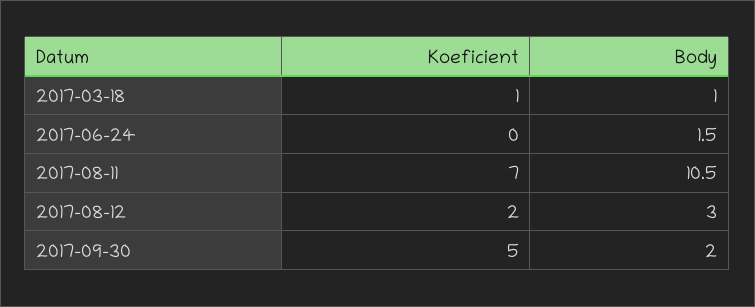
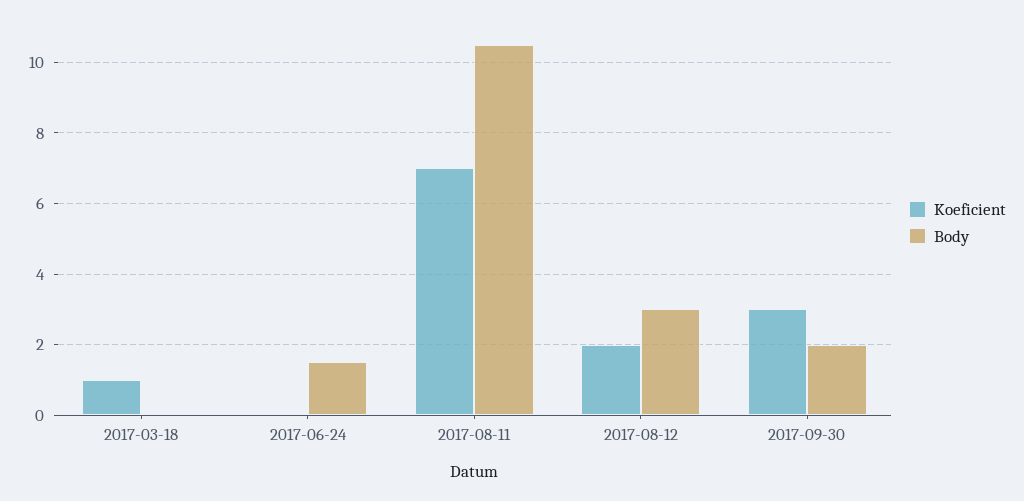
Body, 2017-03-18: 1 -> 0
Koeficient, 2017-09-30: 5 -> 3

